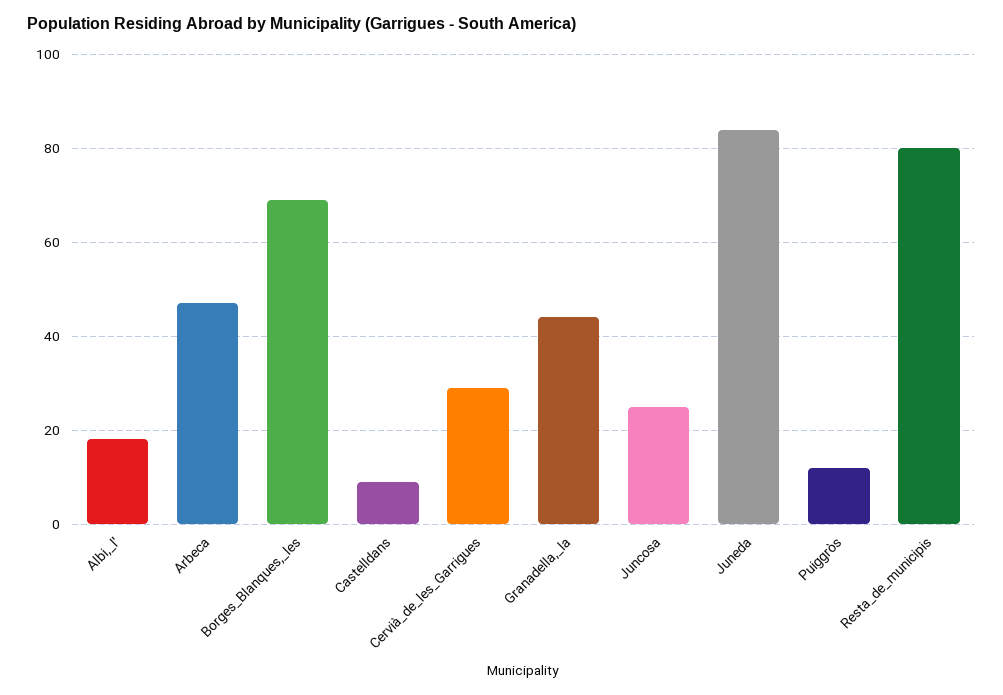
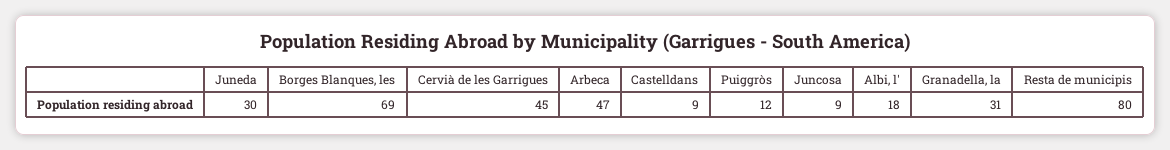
Cervià_de_les_Garrigues: 30 -> 45
Granadella,_la: 45 -> 31
Juncosa: 25 -> 9
Juneda: 85 -> 30

